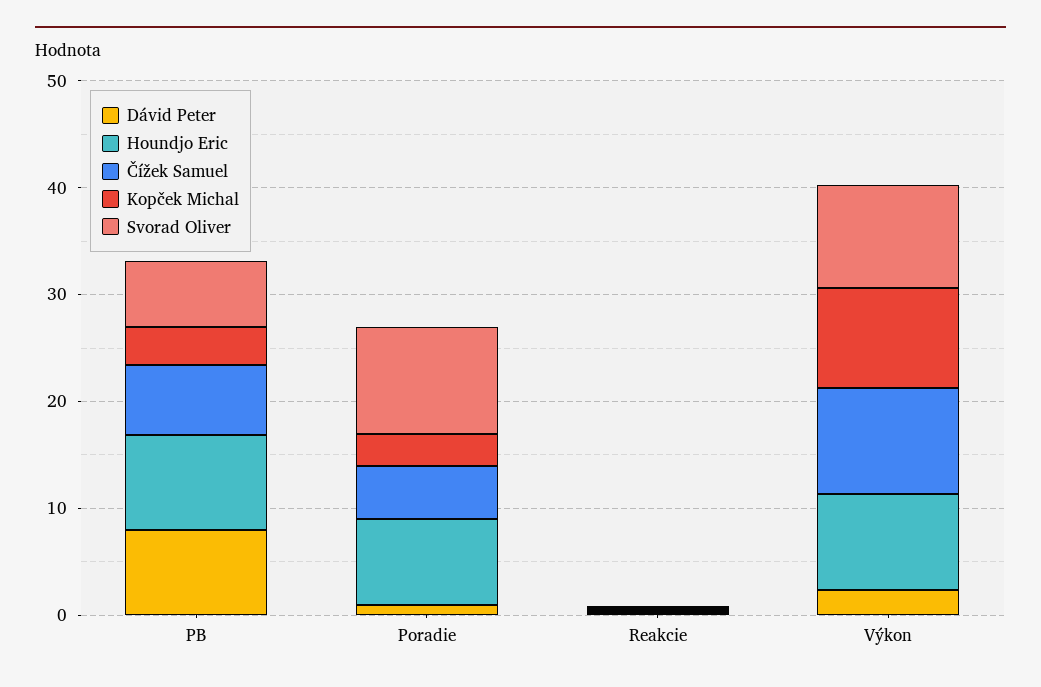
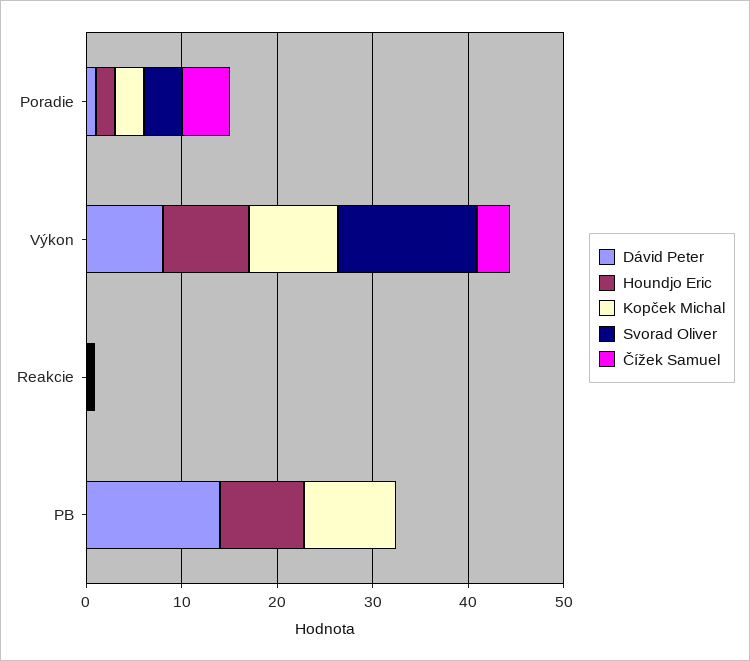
Dávid Peter, PB: 8 -> 14
Čížek Samuel, PB: 6 -> 0
Kopček Michal, PB: 4 -> 10
Svorad Oliver, PB: 6 -> 0
Houndjo Eric, Poradie: 8 -> 2
Svorad Oliver, Poradie: 10 -> 4
Dávid Peter, Výkon: 2 -> 8
Čížek Samuel, Výkon: 10 -> 4
Svorad Oliver, Výkon: 10 -> 14

